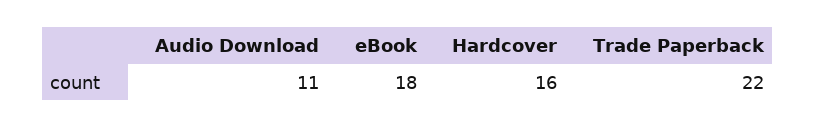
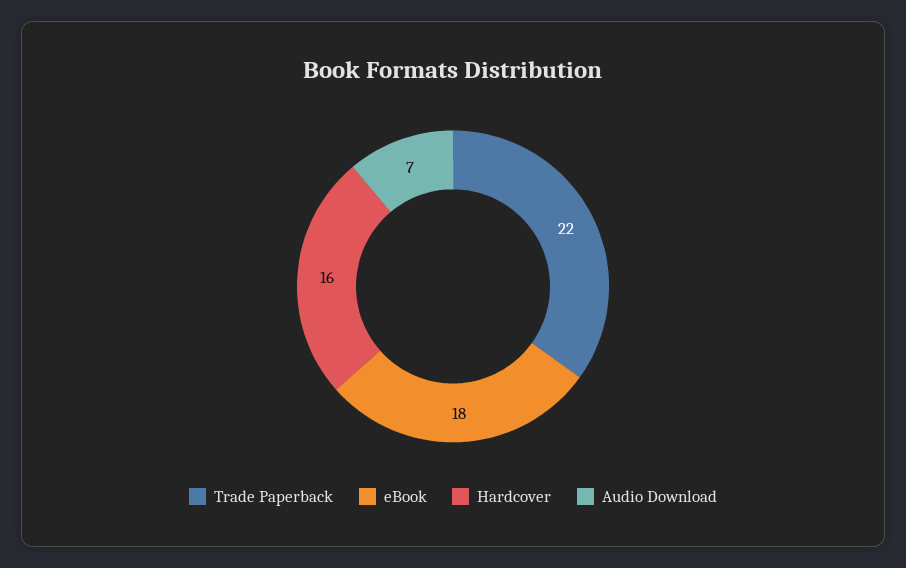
Audio Download: 11 -> 7

